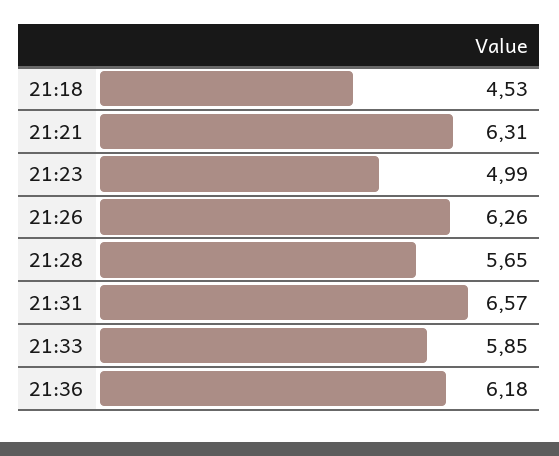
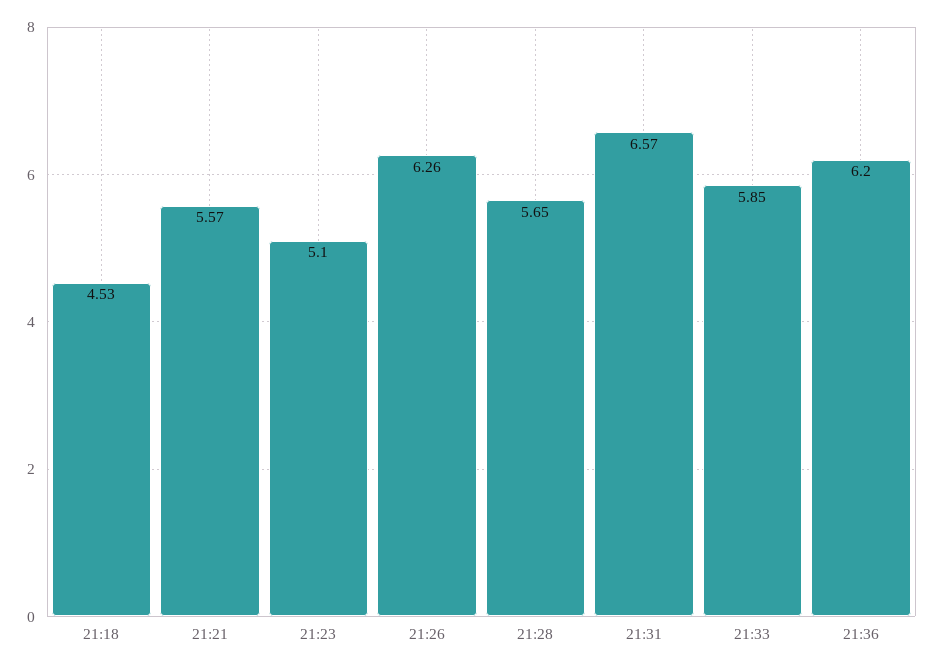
21:21: 6.31 -> 5.57
21:23: 4.99 -> 5.1
21:36: 6.18 -> 6.2

